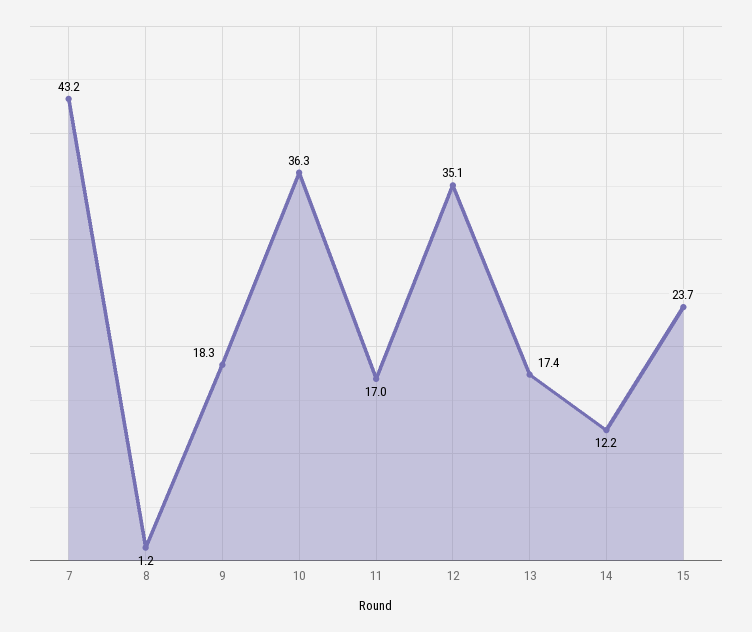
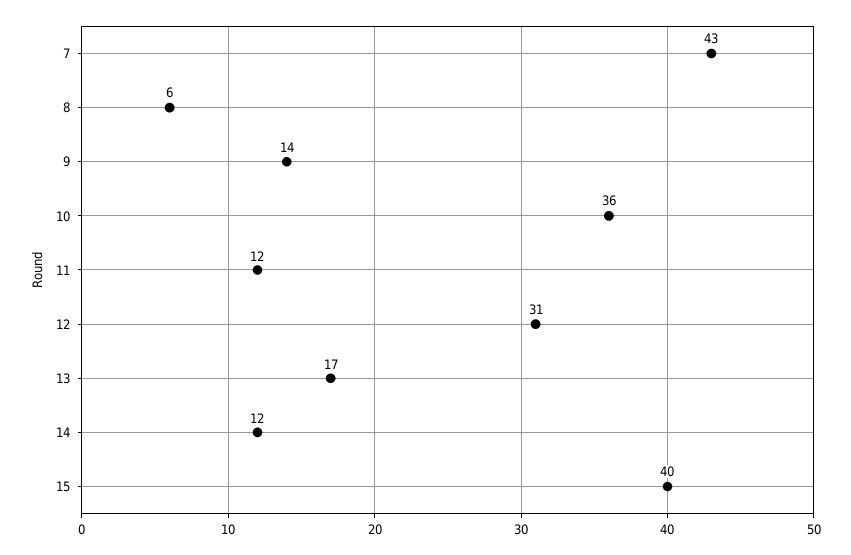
8: 1.2 -> 6
9: 18.3 -> 14
11: 17 -> 12
12: 35.1 -> 31
15: 23.7 -> 40

